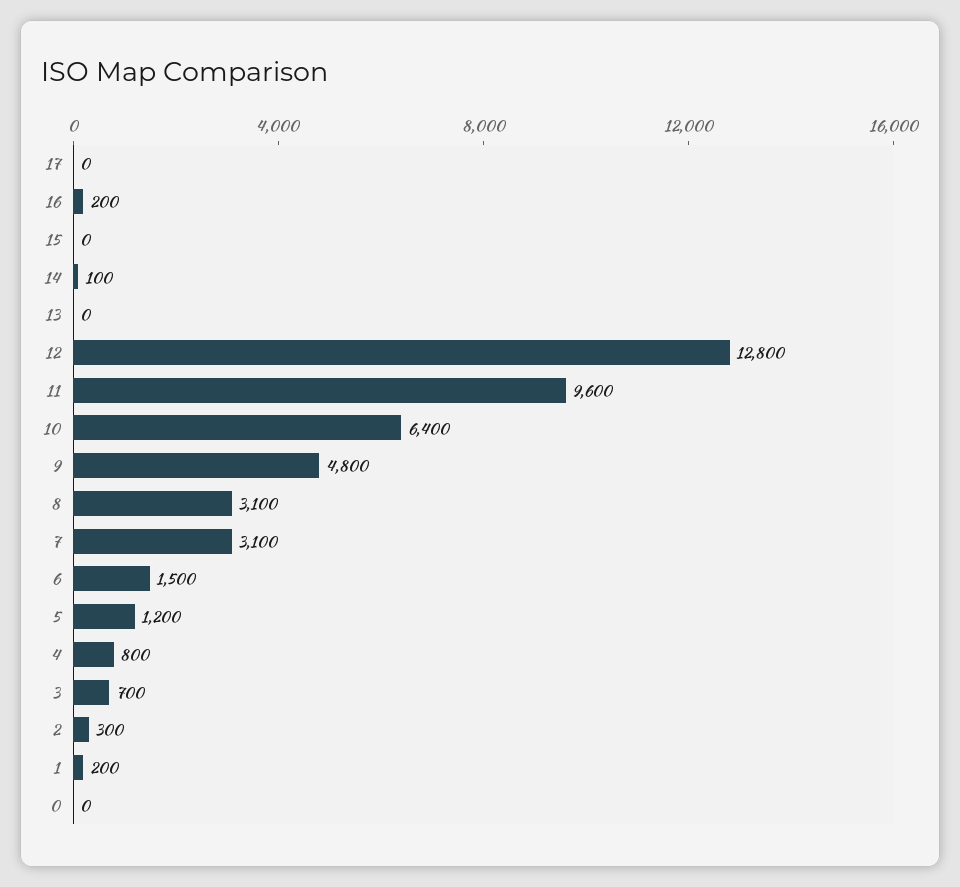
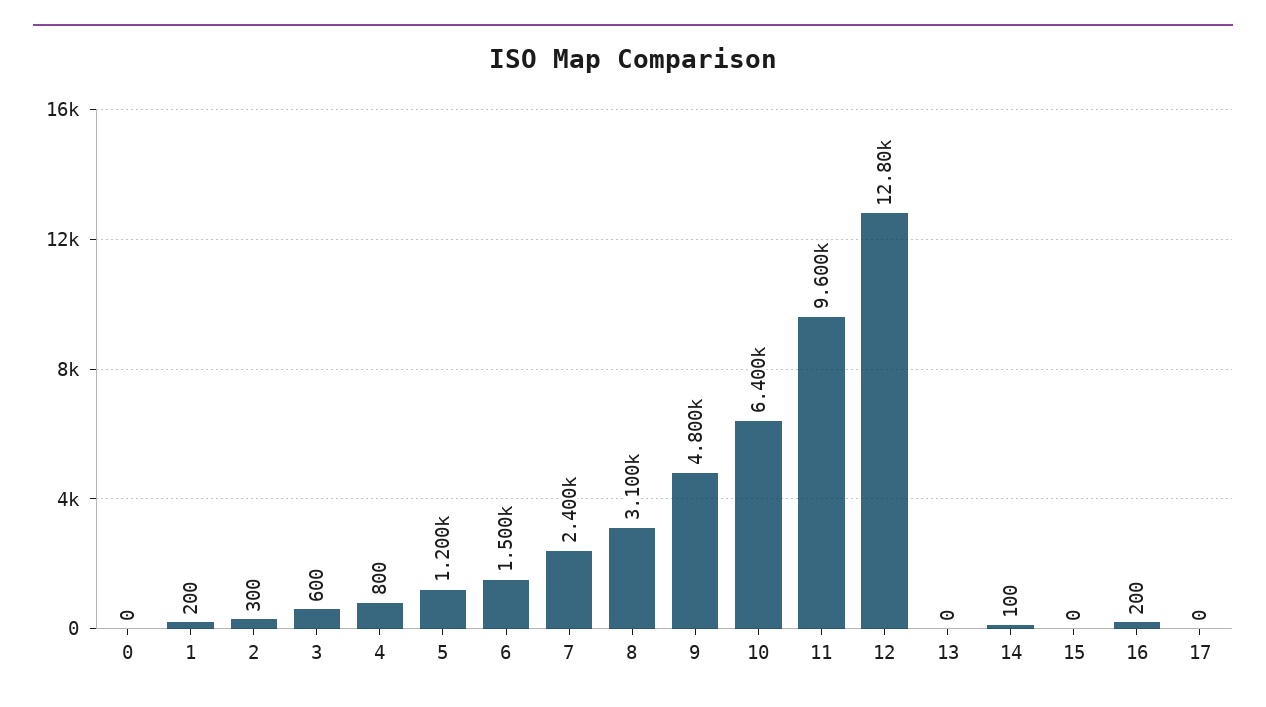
7: 3100 -> 2400
3: 700 -> 600

